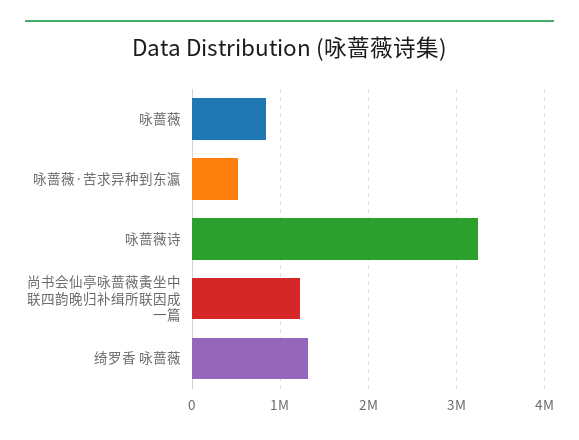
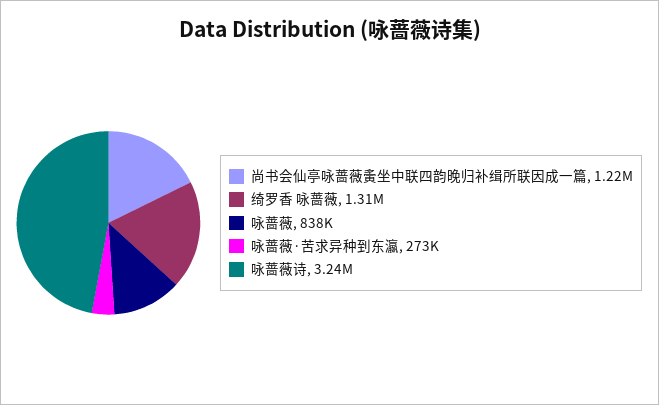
咏蔷薇·苦求异种到东瀛: 500000 -> 273000

